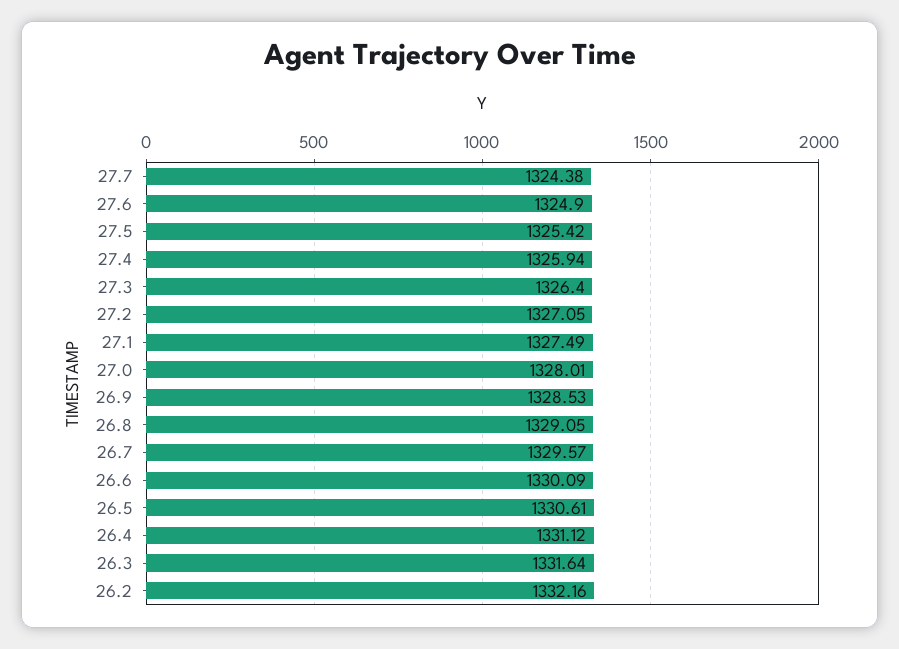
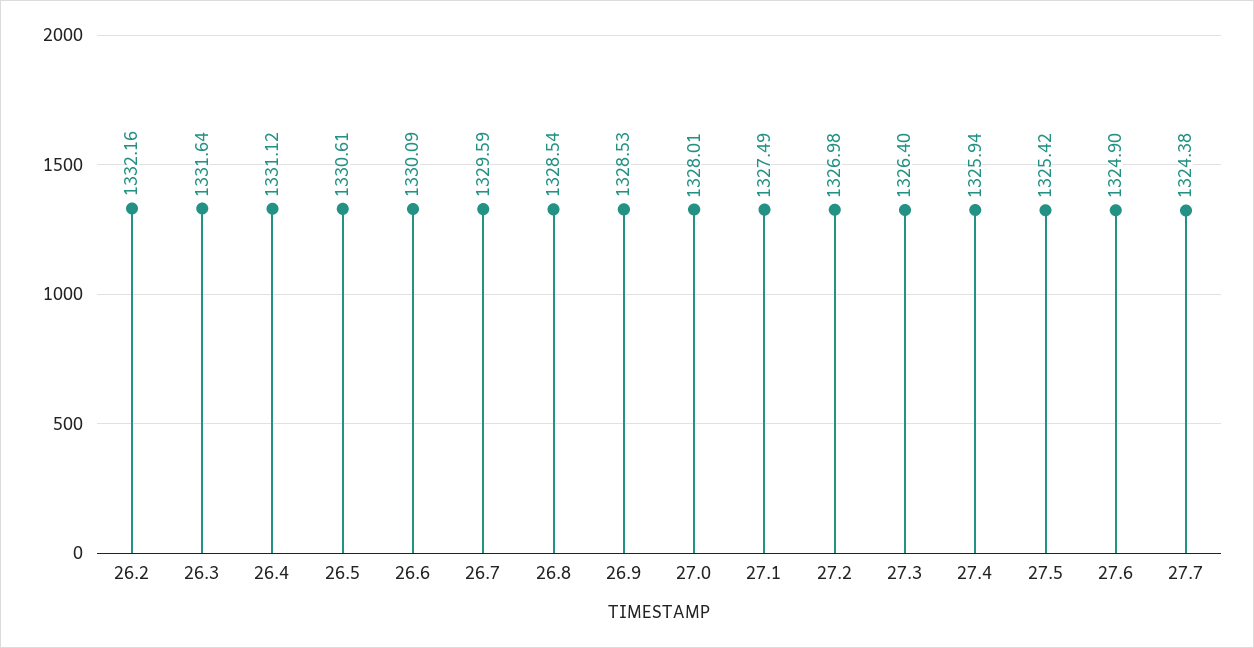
27.2: 1327.05 -> 1326.98
26.8: 1329.05 -> 1328.54
26.7: 1329.57 -> 1329.59

